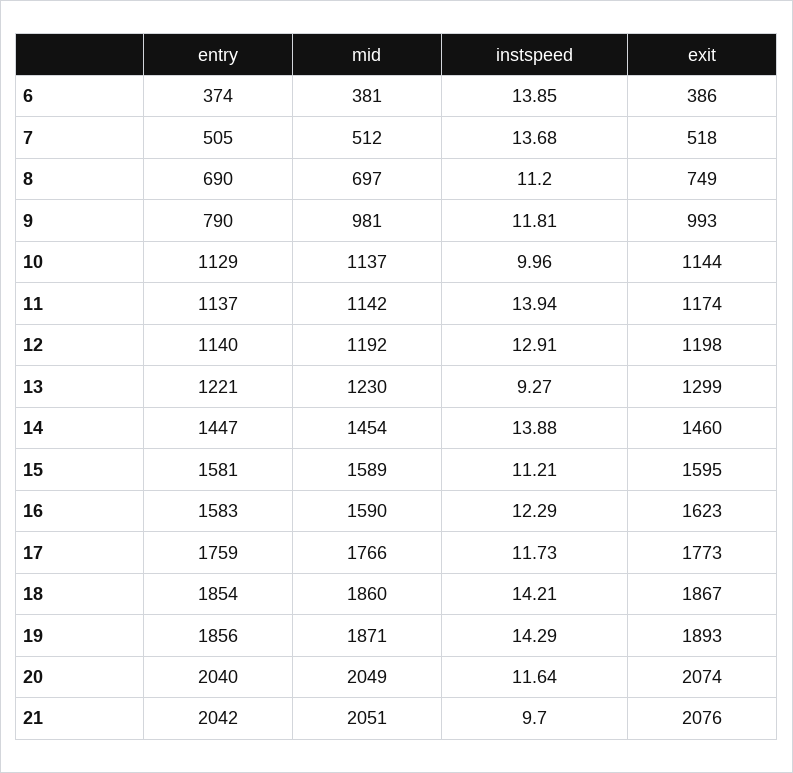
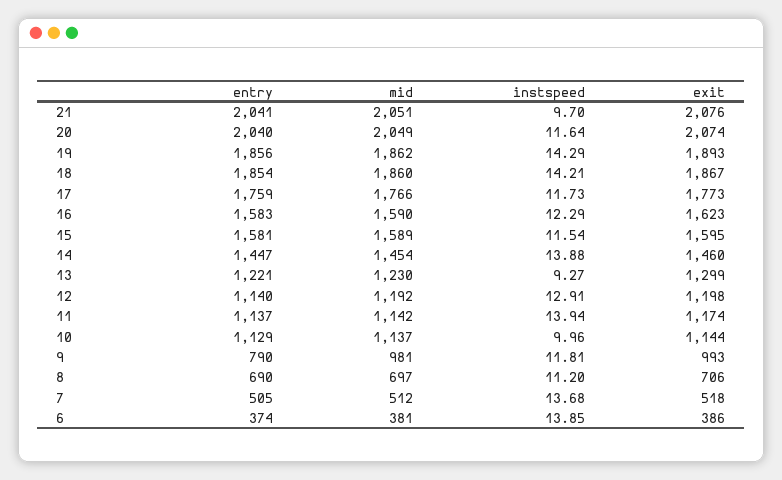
exit, 8: 749 -> 706
instspeed, 15: 11.21 -> 11.54
mid, 19: 1871 -> 1862
entry, 21: 2042 -> 2041

